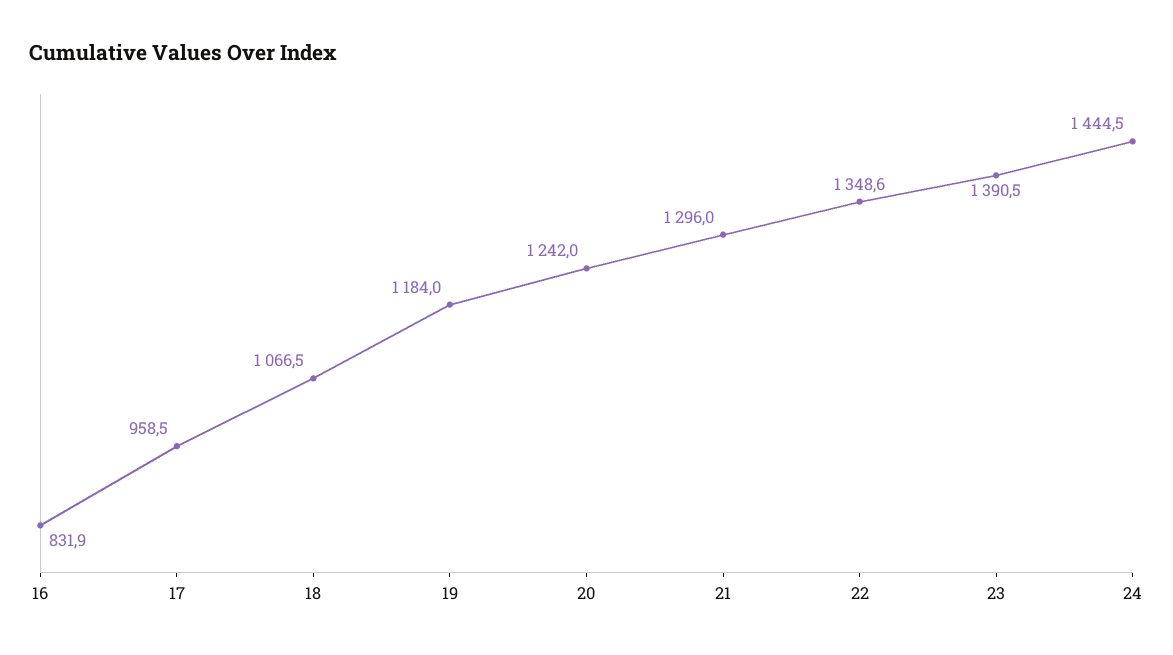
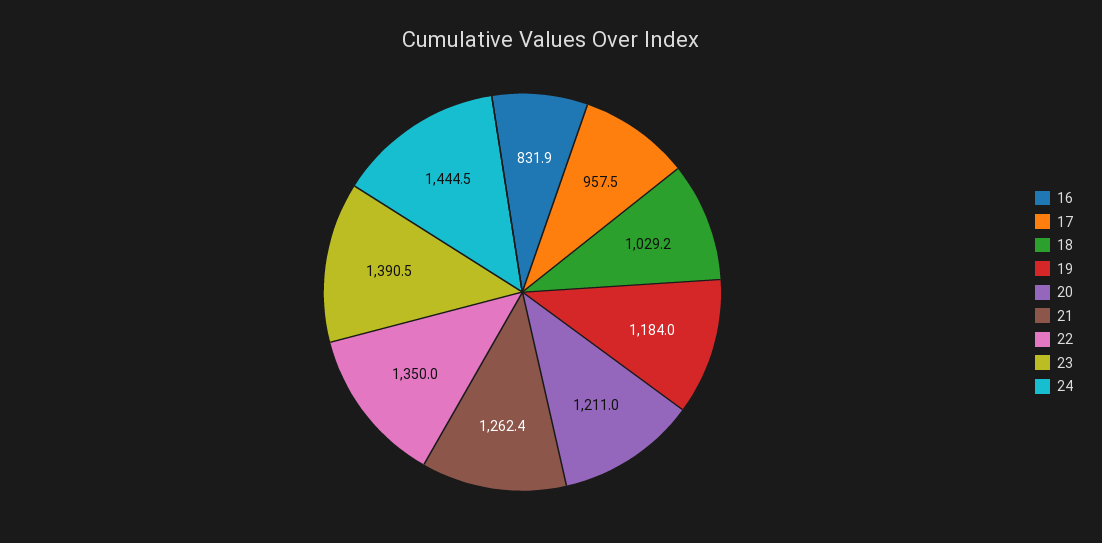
17: 958.5 -> 957.5
18: 1066.5 -> 1029.2
20: 1242 -> 1211
21: 1296 -> 1262.4
22: 1348.6 -> 1350

